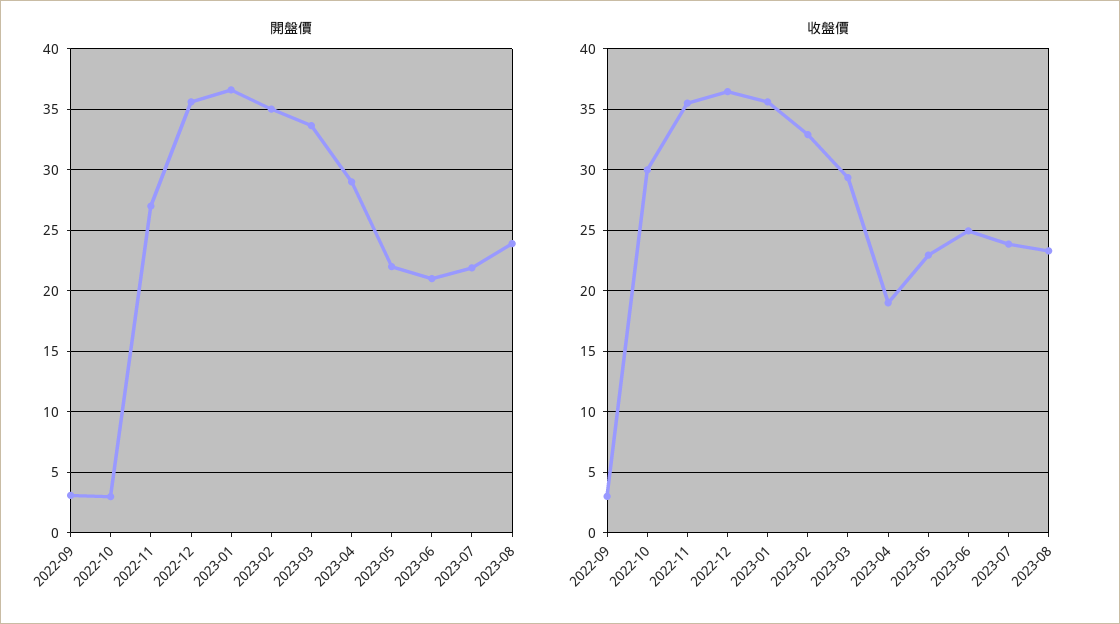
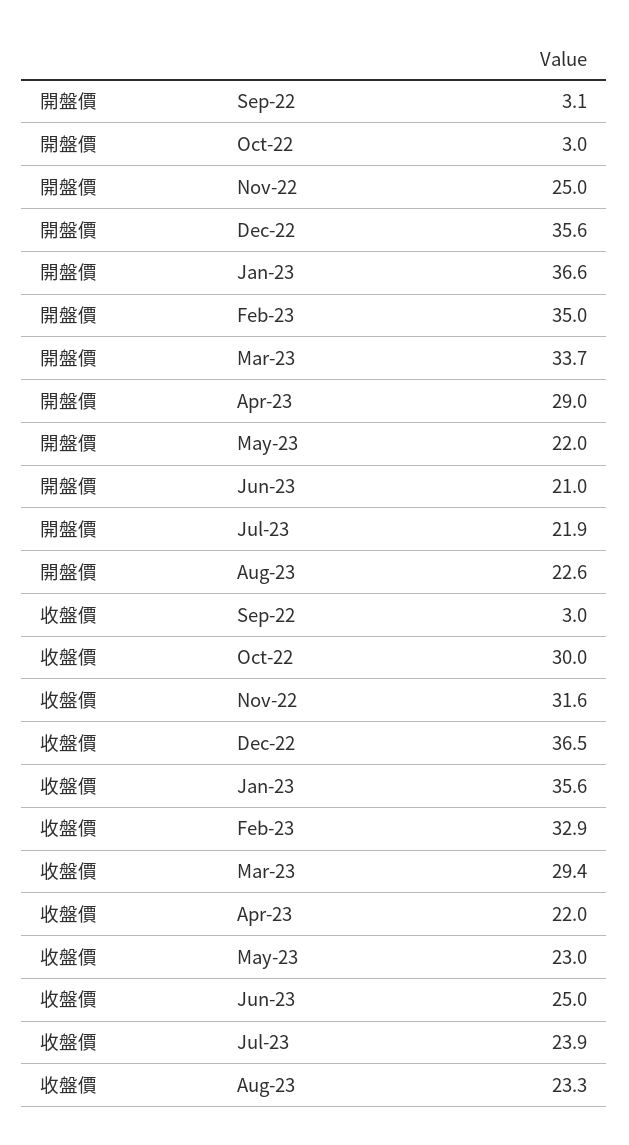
開盤價, 2022-11: 27 -> 25
開盤價, 2023-08: 24 -> 22.6
收盤價, 2022-11: 35.5 -> 31.6
收盤價, 2023-04: 19 -> 22

